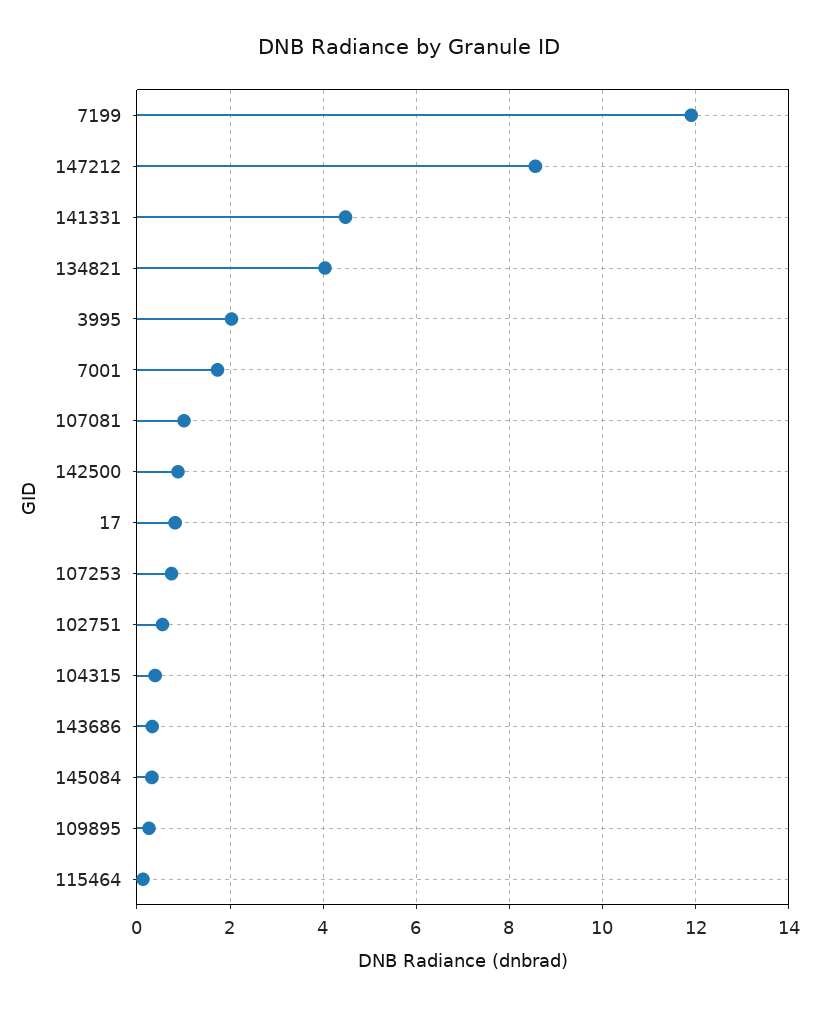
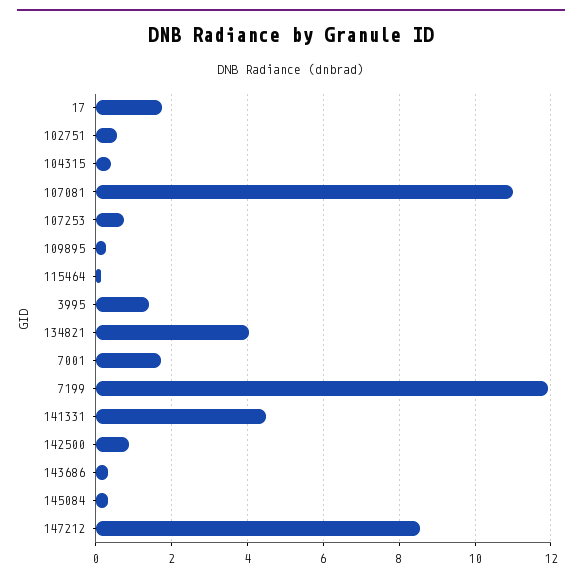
3995: 2 -> 1.4
107081: 1 -> 11
17: 0.8 -> 1.8

